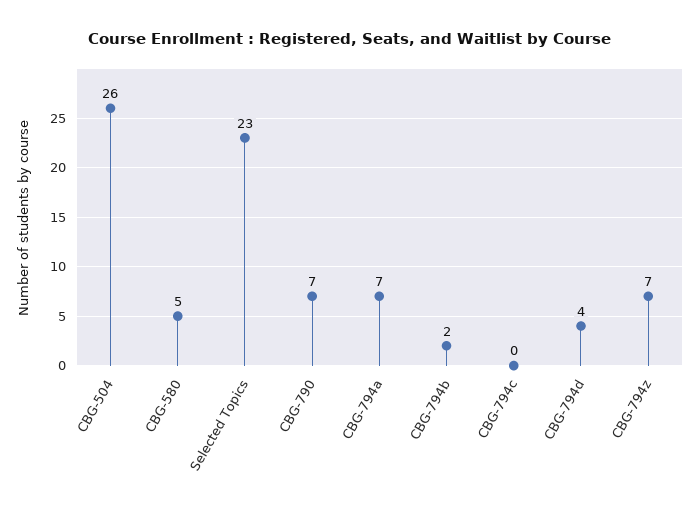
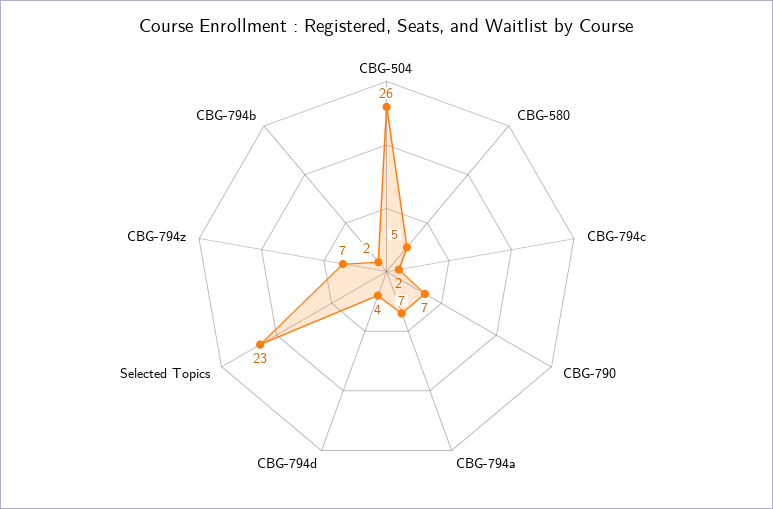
CBG-794c: 0 -> 2

